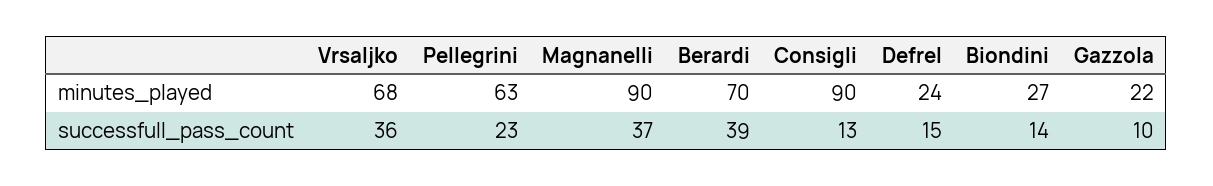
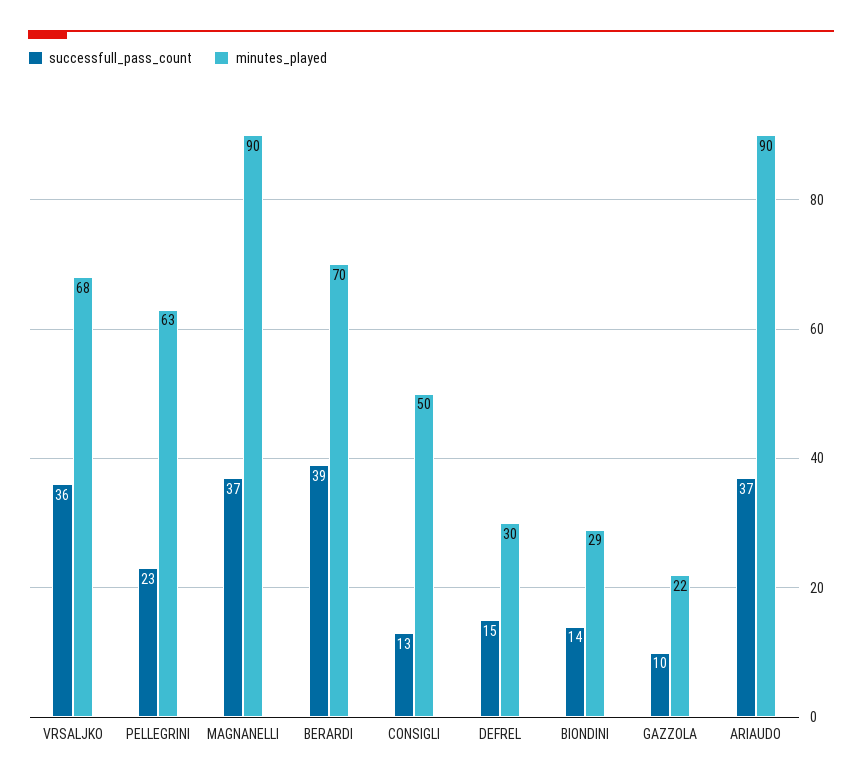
minutes_played, Consigli: 90 -> 50
minutes_played, Defrel: 24 -> 30
minutes_played, Biondini: 27 -> 29
successfull_pass_count, ARIAUDO: none -> 37
minutes_played, ARIAUDO: none -> 90

